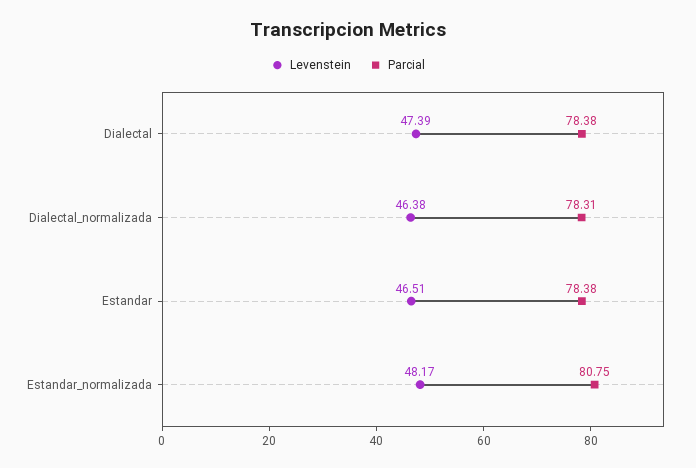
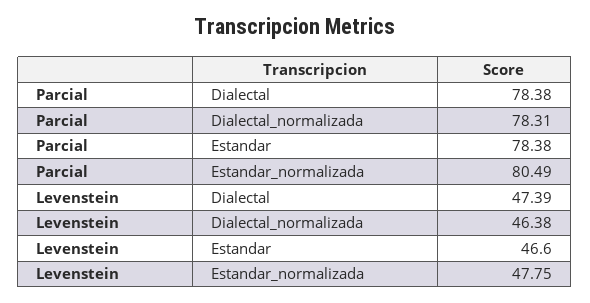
Levenstein, Estandar: 46.51 -> 46.6
Levenstein, Estandar_normalizada: 48.17 -> 47.75
Parcial, Estandar_normalizada: 80.75 -> 80.49

